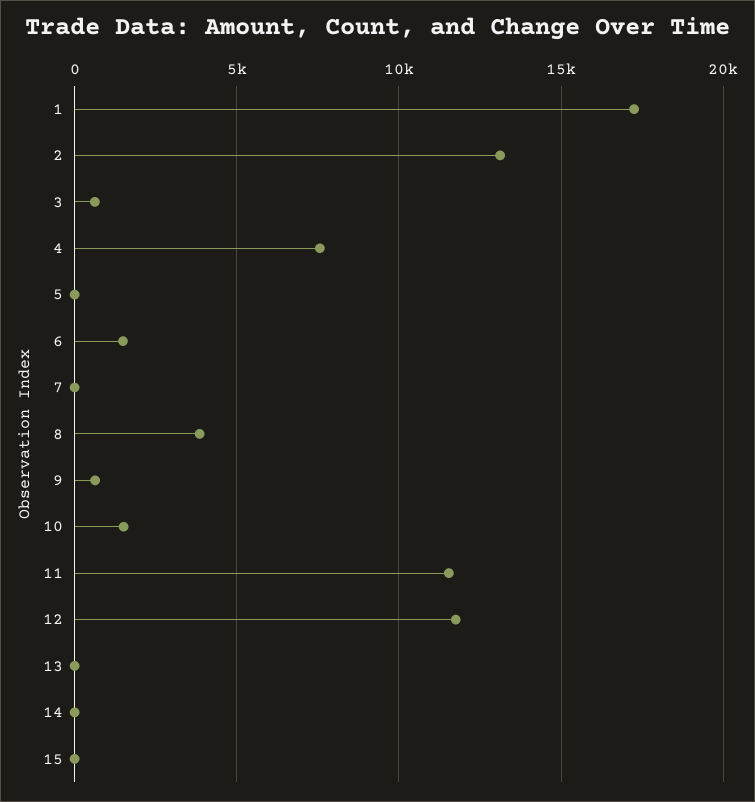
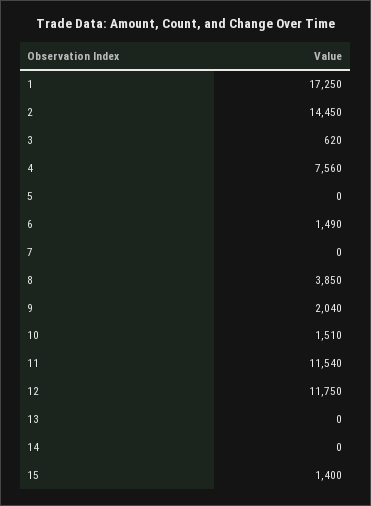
2: 13000 -> 14450
9: 500 -> 2040
15: 0 -> 1400

